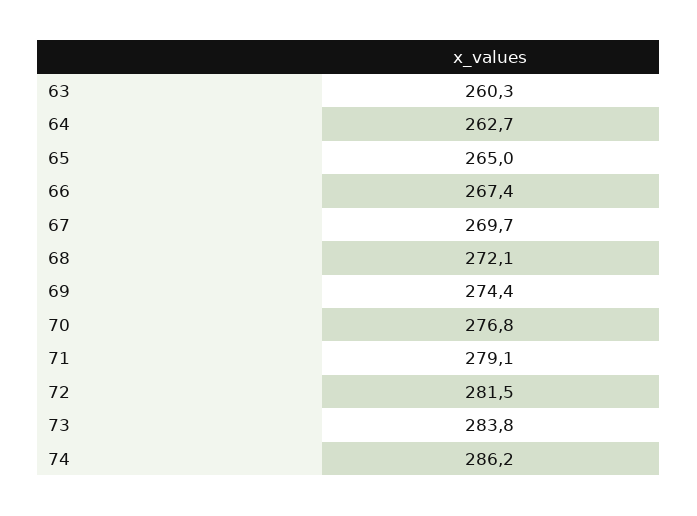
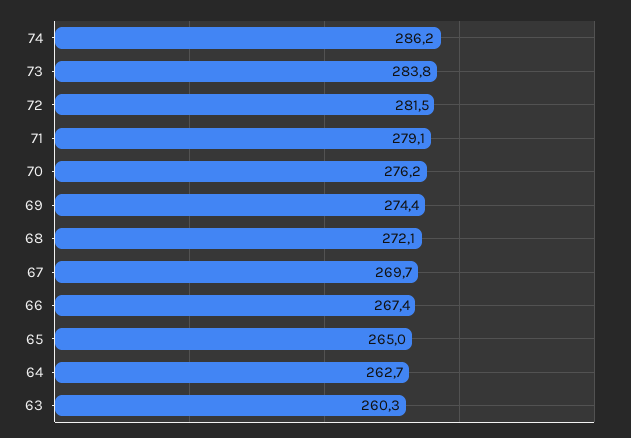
70: 276.8 -> 276.2

